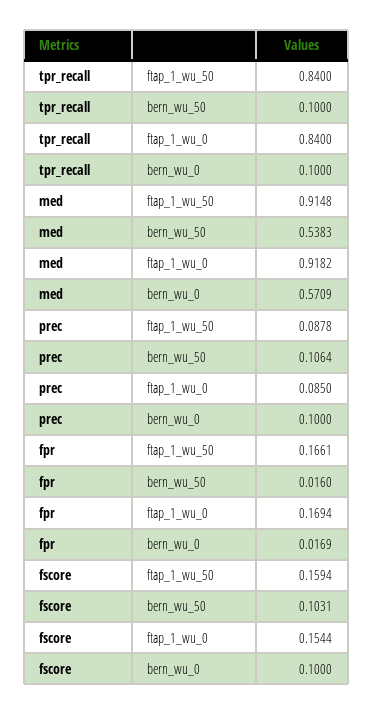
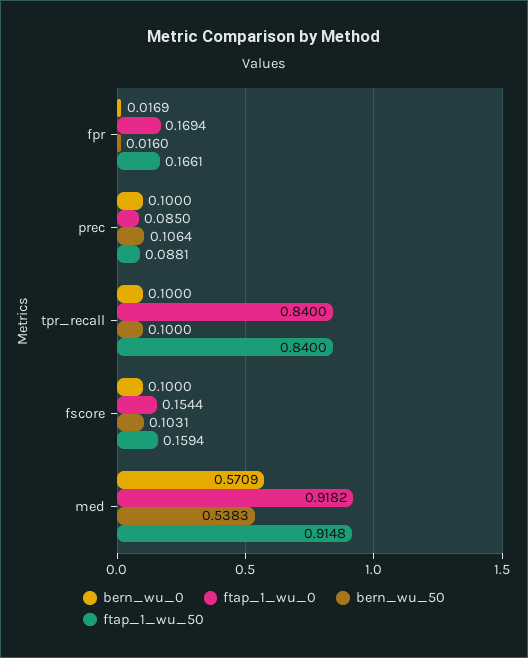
ftap_1_wu_50, prec: 0.0878 -> 0.0881

